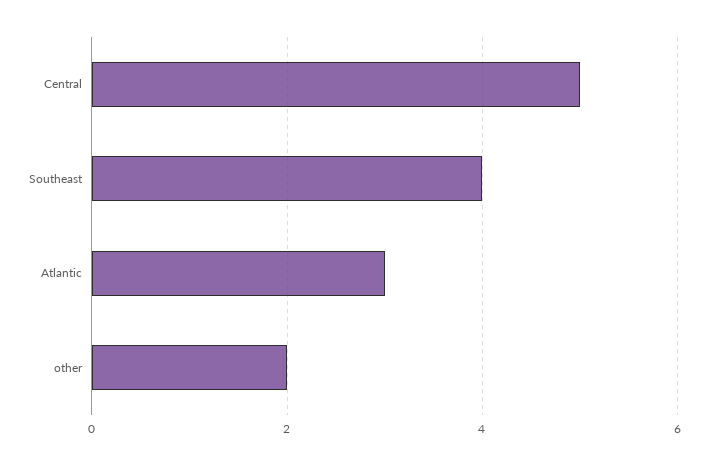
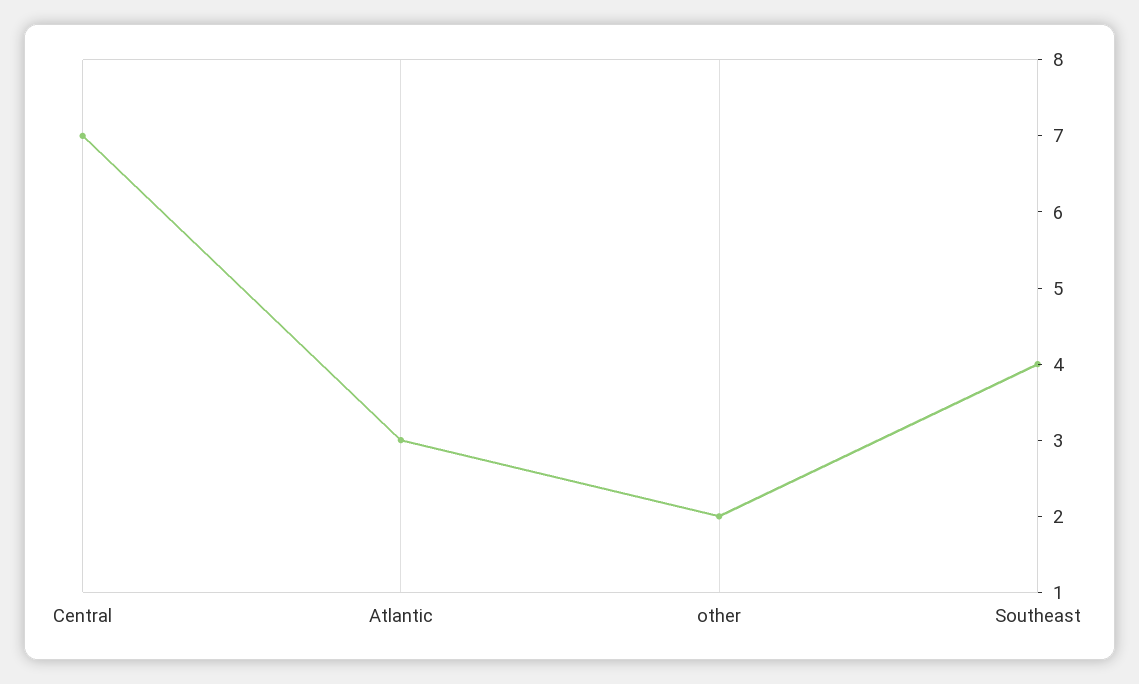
Central: 5 -> 7

